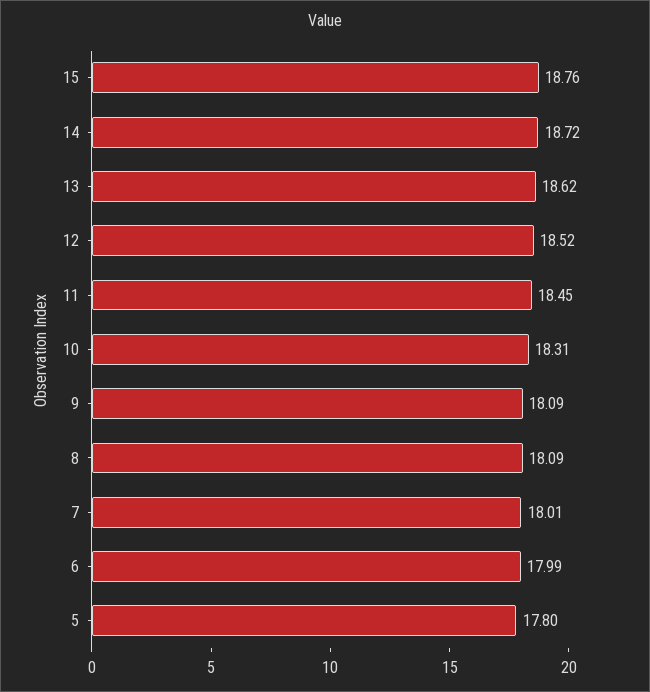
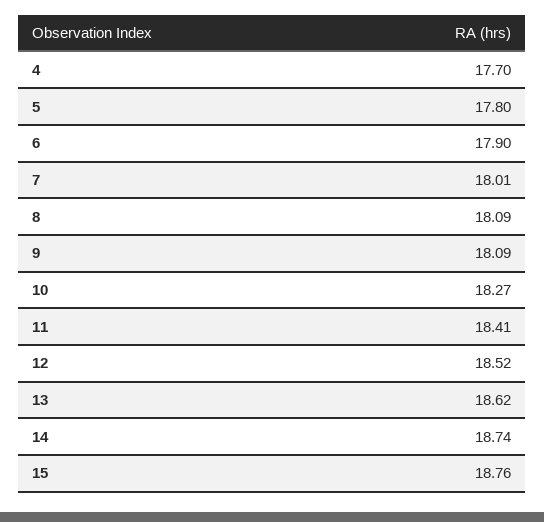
14: 18.72 -> 18.74
11: 18.45 -> 18.41
10: 18.31 -> 18.27
6: 17.99 -> 17.9
4: none -> 17.7

